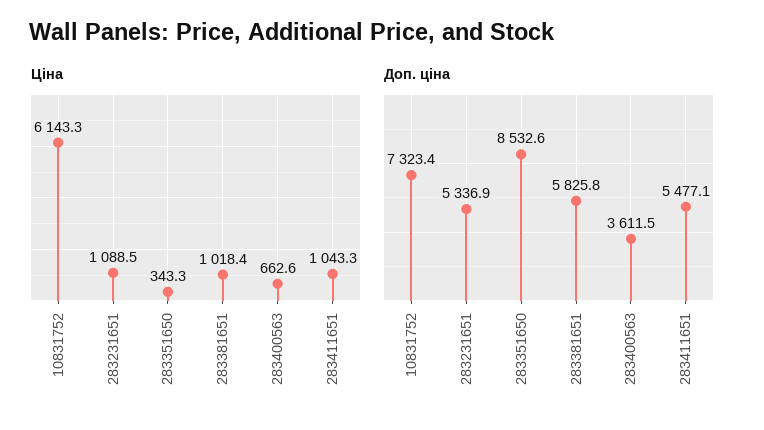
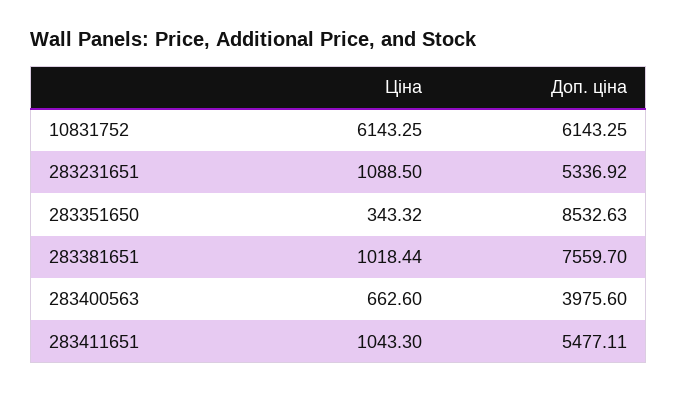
Доп. ціна, 10831752: 7323.4 -> 6143.25
Доп. ціна, 283381651: 5825.8 -> 7559.7
Доп. ціна, 283400563: 3611.5 -> 3975.6

